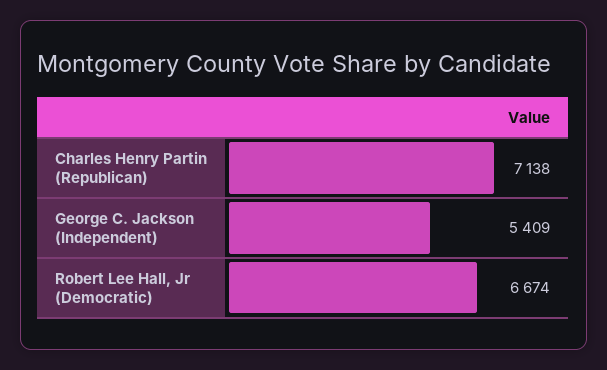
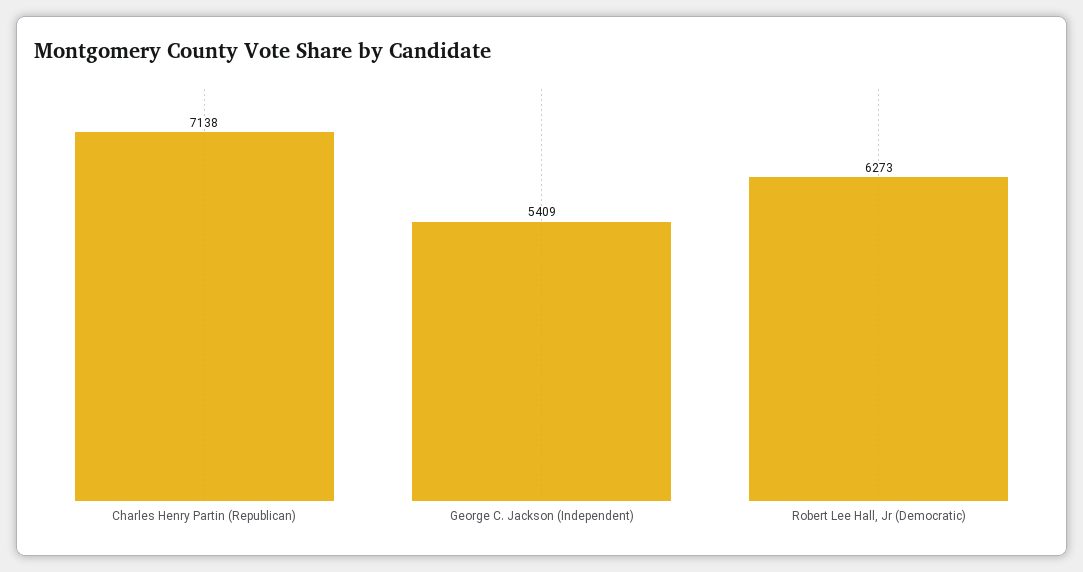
Robert Lee Hall, Jr (Democratic): 6674 -> 6273

